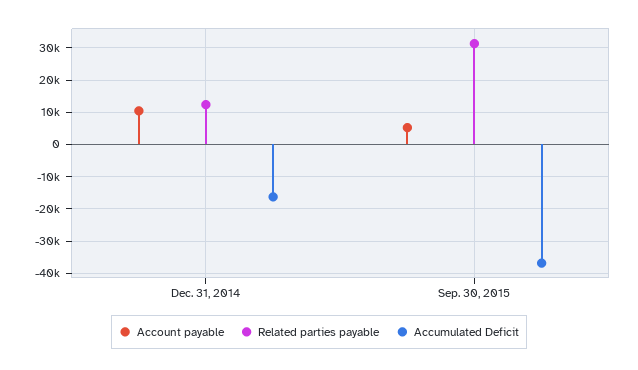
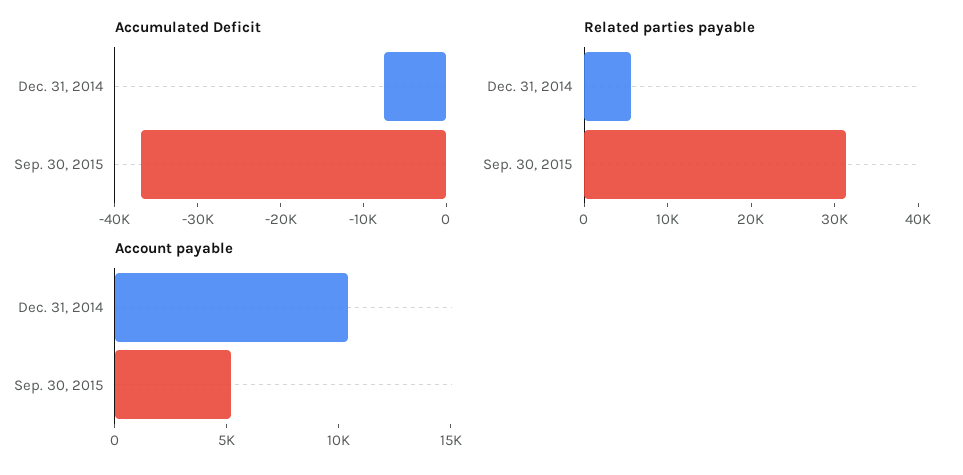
Related parties payable, Dec. 31, 2014: 12000 -> 6000
Accumulated Deficit, Dec. 31, 2014: -16000 -> -8000

